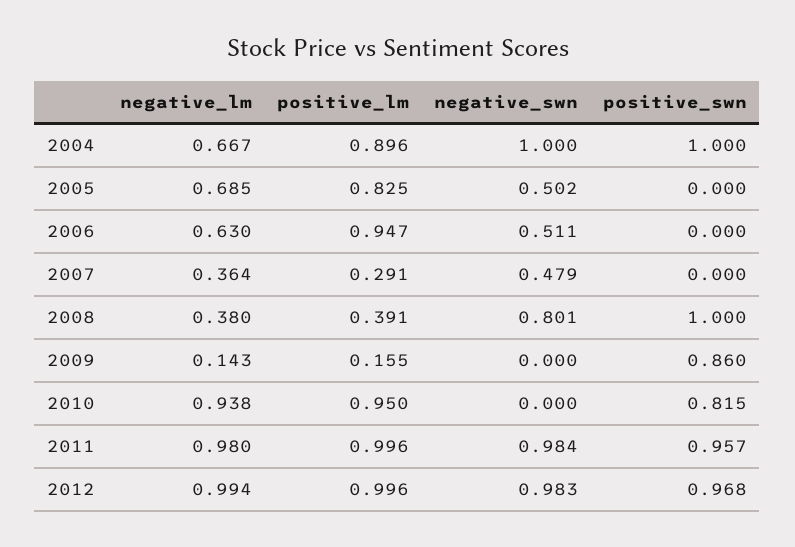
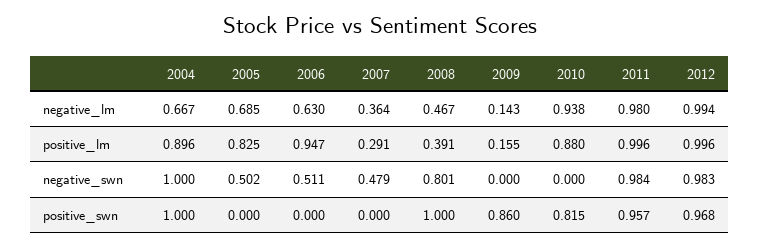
negative_lm, 2008: 0.38 -> 0.467
positive_lm, 2010: 0.95 -> 0.88

